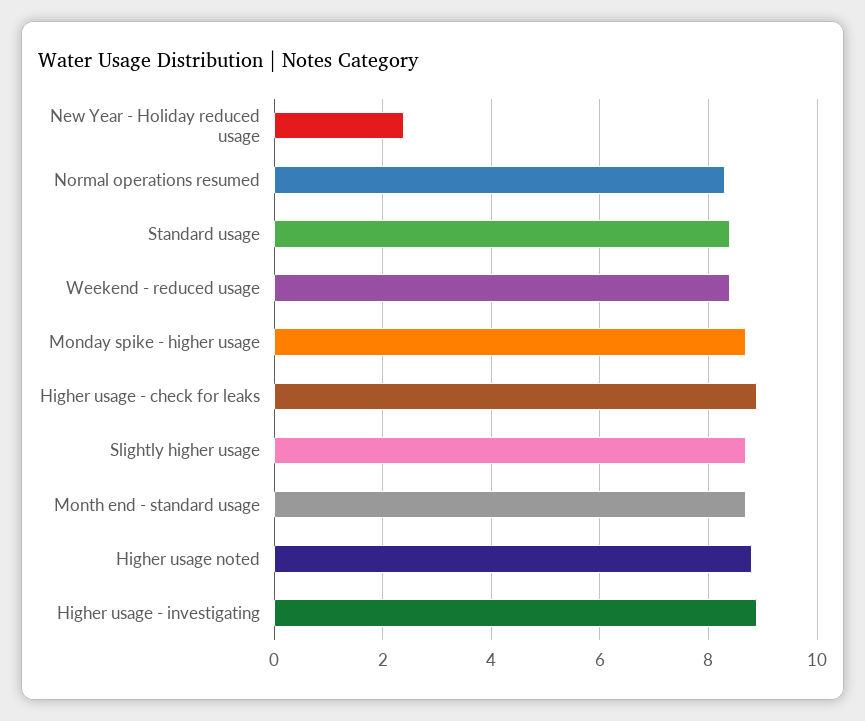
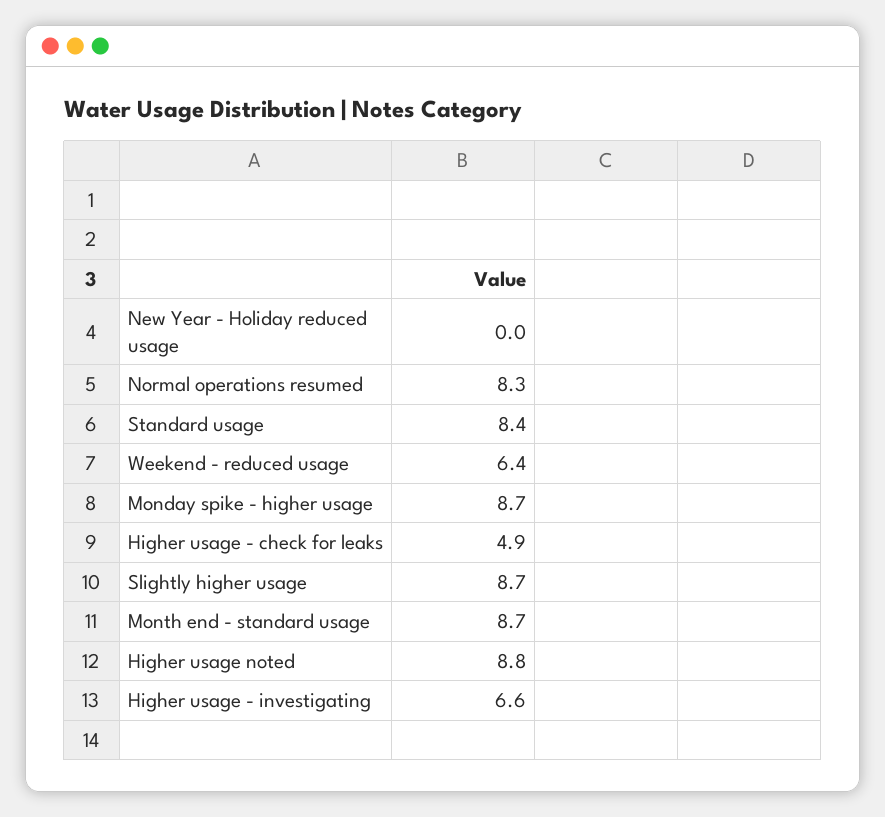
New Year - Holiday reduced usage: 2.5 -> 0
Weekend - reduced usage: 8.5 -> 6.4
Higher usage - check for leaks: 9 -> 4.9
Higher usage - investigating: 9 -> 6.6

